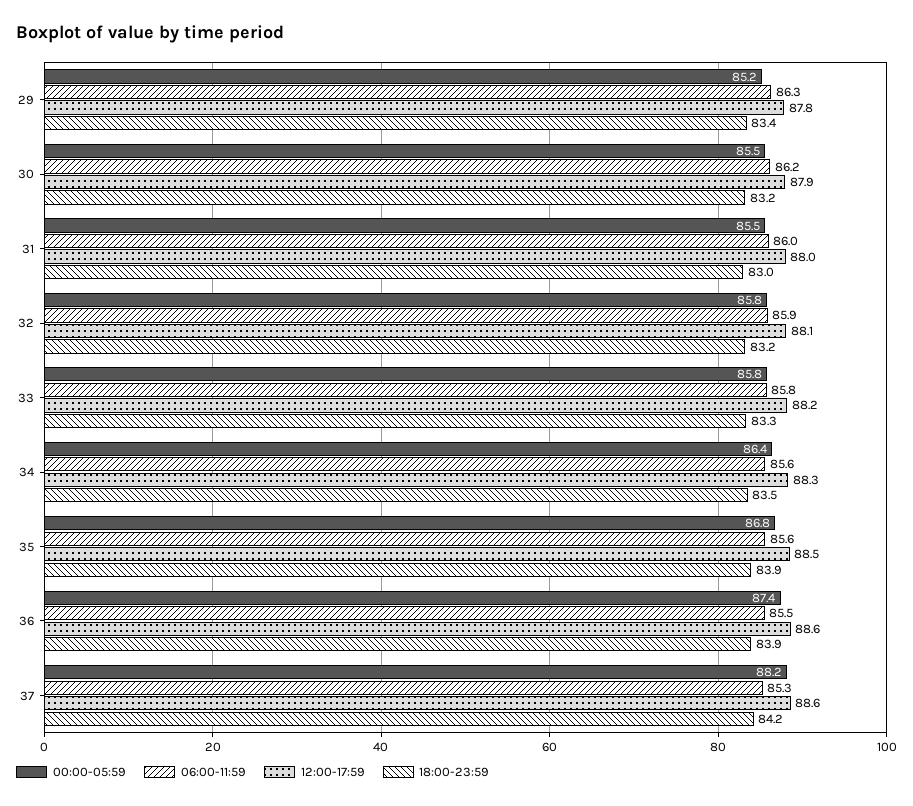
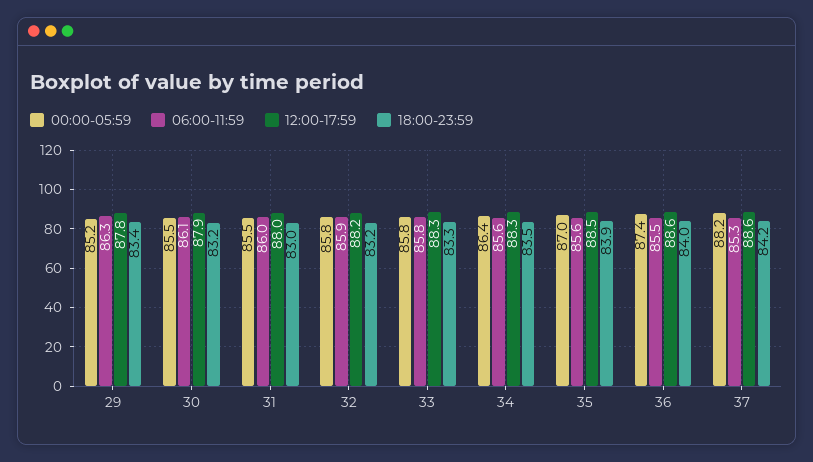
06:00-11:59, 30: 86.2 -> 86.1
12:00-17:59, 32: 88.1 -> 88.2
12:00-17:59, 33: 88.2 -> 88.3
00:00-05:59, 35: 86.8 -> 87
18:00-23:59, 36: 83.9 -> 84

